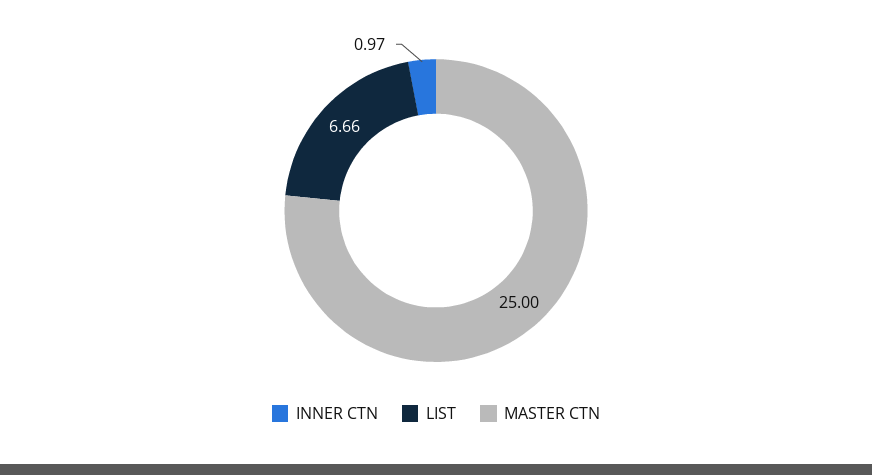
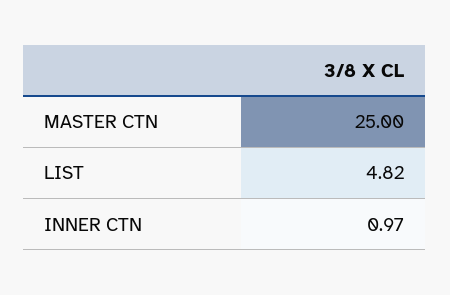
LIST: 6.66 -> 4.82

